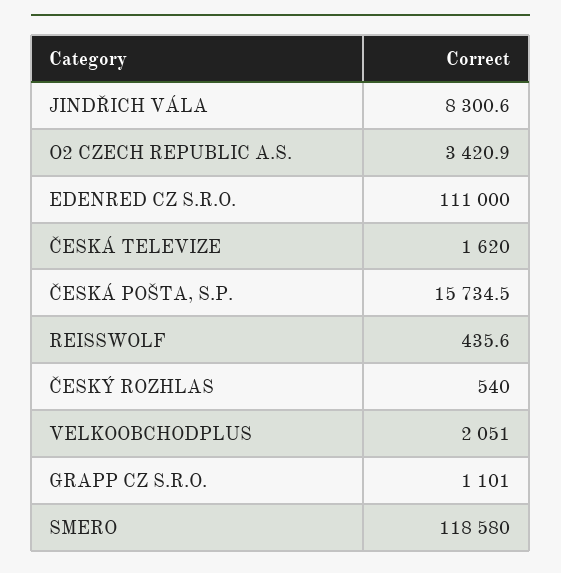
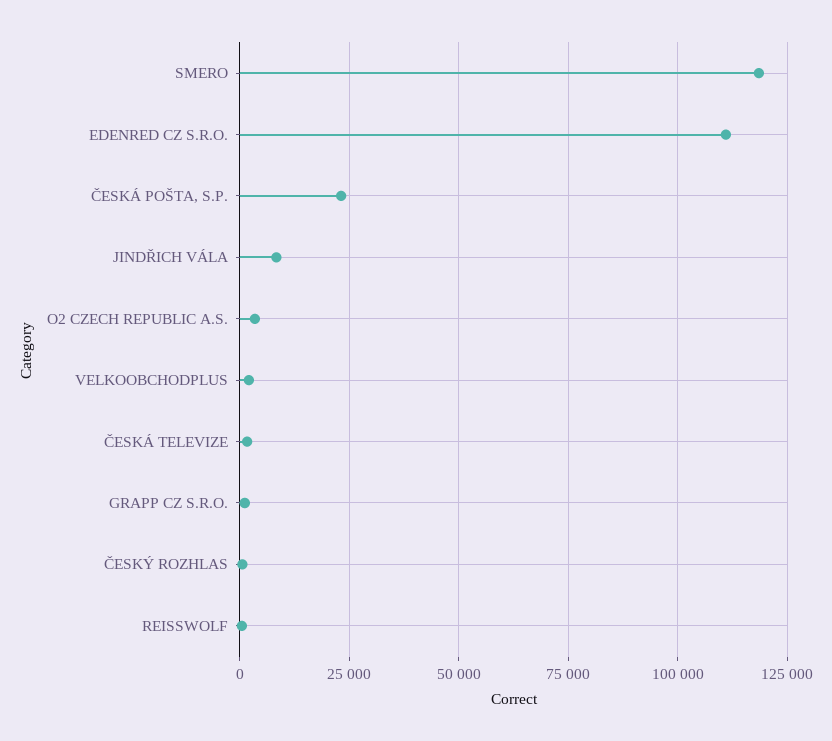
ČESKÁ POŠTA, S.P.: 15734.5 -> 22500

